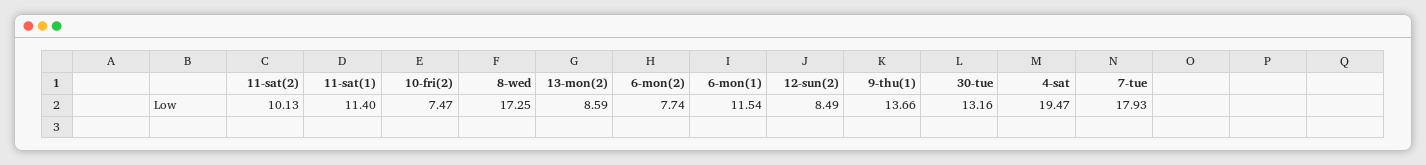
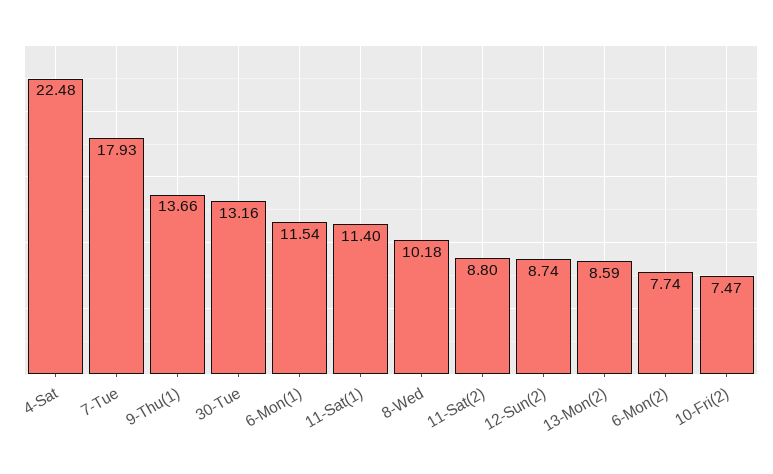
11-sat(2): 10.13 -> 8.8
8-wed: 17.25 -> 10.18
12-sun(2): 8.49 -> 8.74
4-sat: 19.47 -> 22.48

